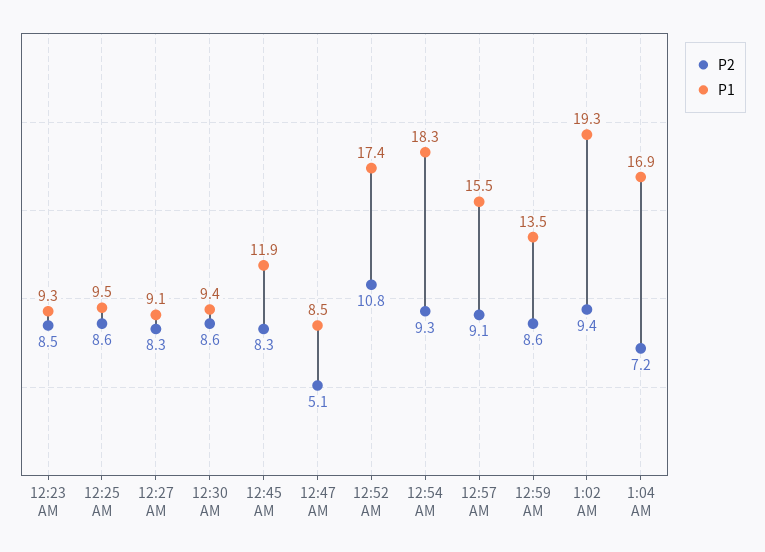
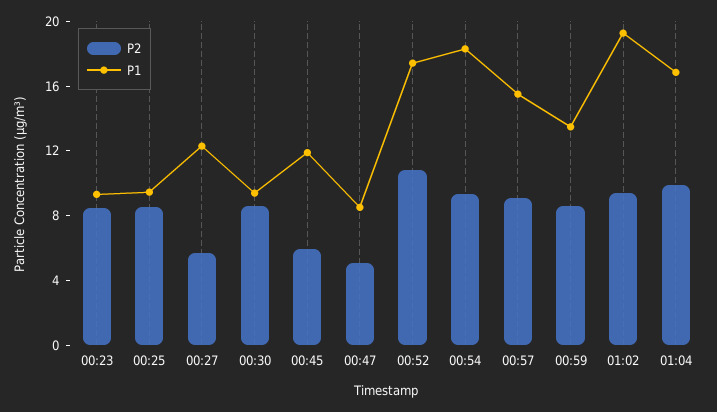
P2, 12:27 AM: 8.3 -> 6
P1, 12:27 AM: 9.1 -> 12
P2, 12:45 AM: 8.3 -> 6
P2, 1:04 AM: 7.2 -> 10

